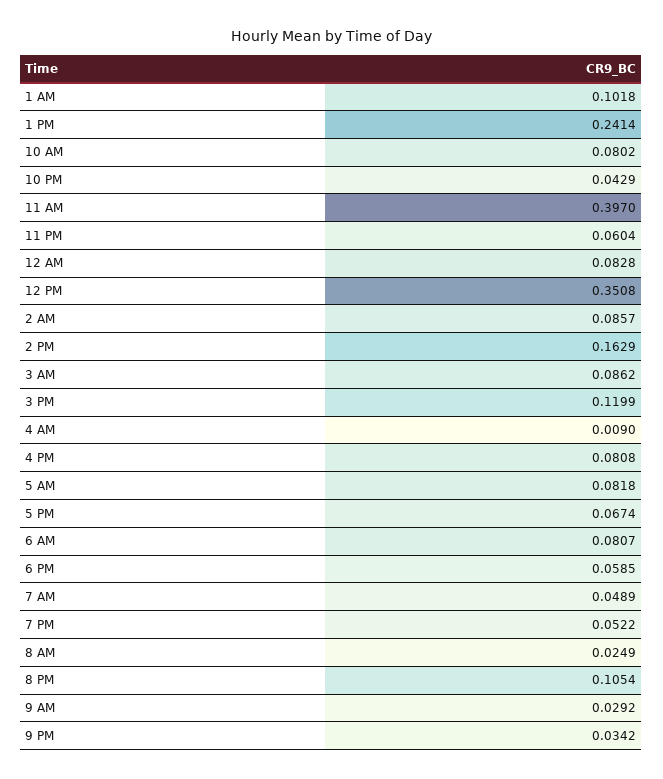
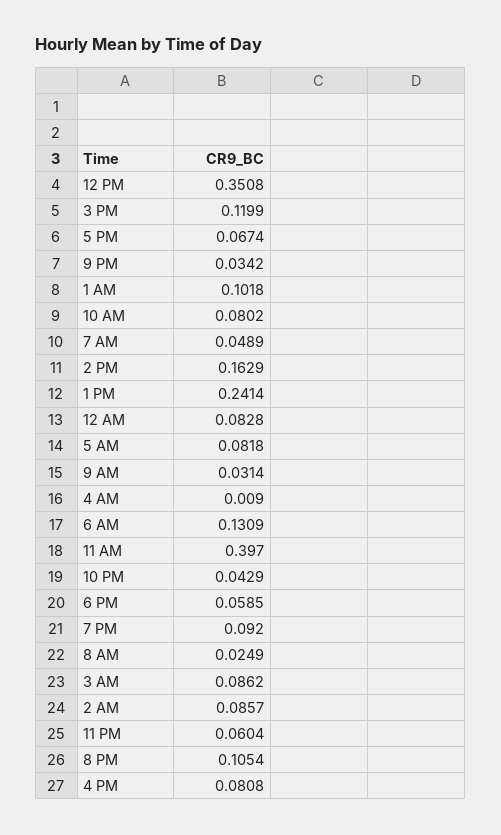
6 AM: 0.0807 -> 0.1309
7 PM: 0.0522 -> 0.092
9 AM: 0.0292 -> 0.0314

